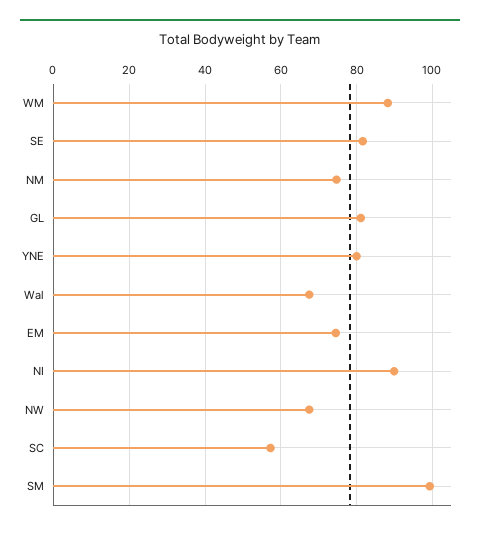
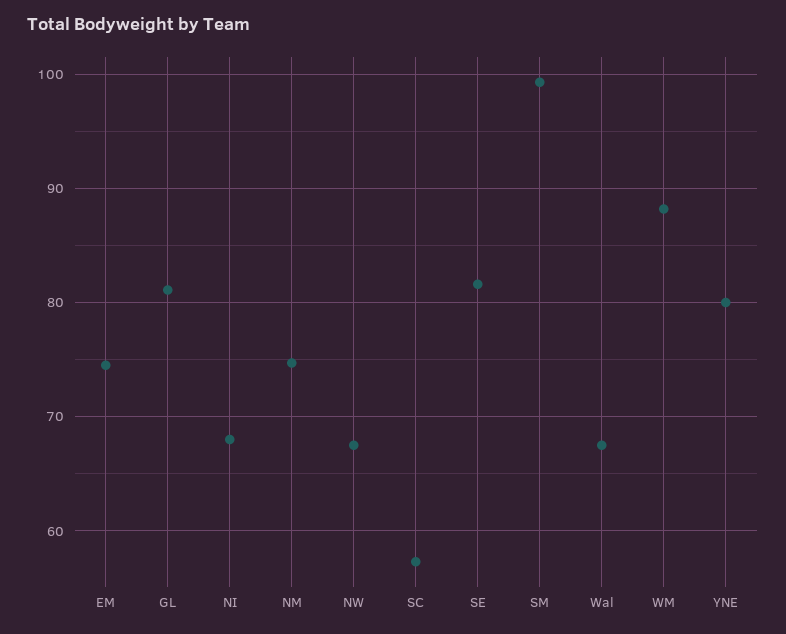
NI: 90 -> 68

